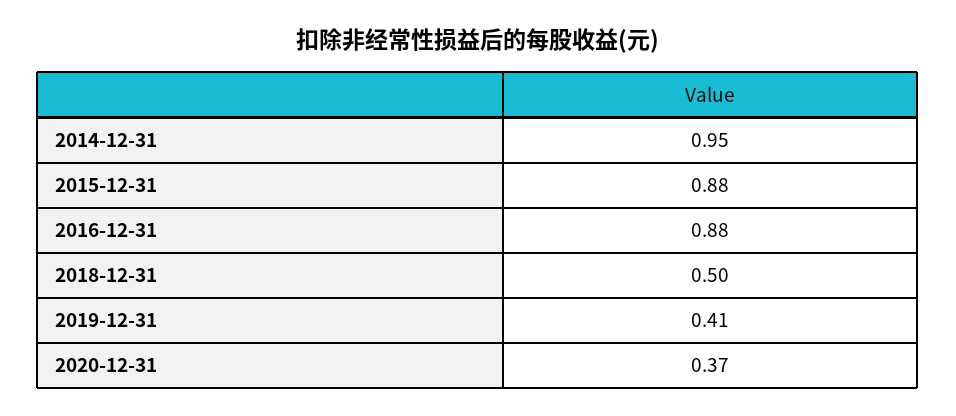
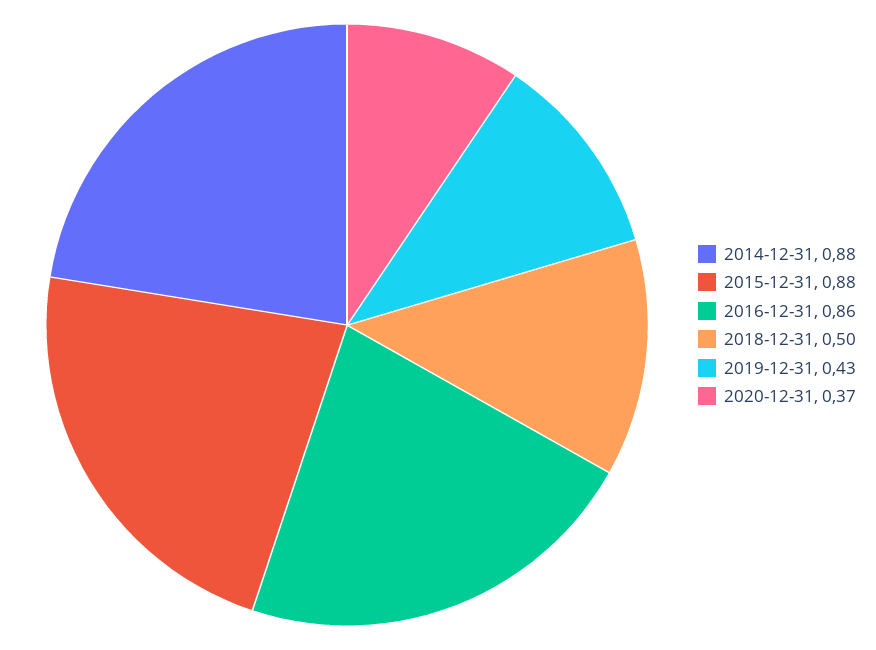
2014-12-31: 0.95 -> 0.88
2016-12-31: 0.88 -> 0.86
2019-12-31: 0.41 -> 0.43

